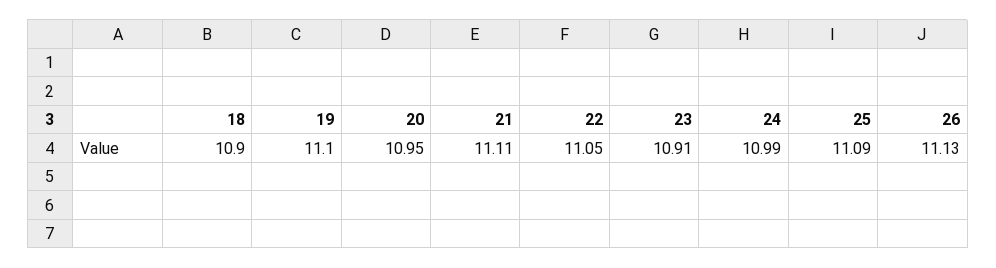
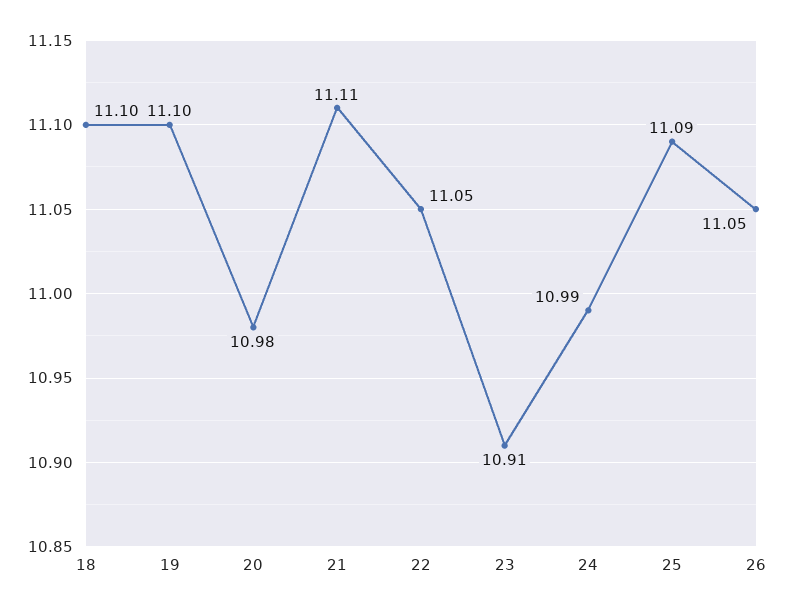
18: 10.9 -> 11.1
20: 10.95 -> 10.98
26: 11.13 -> 11.05

